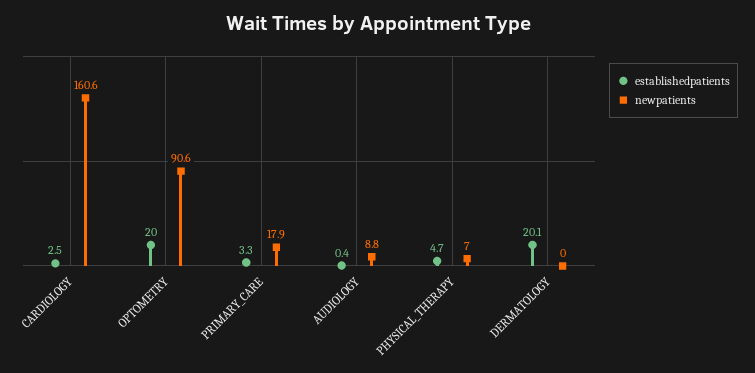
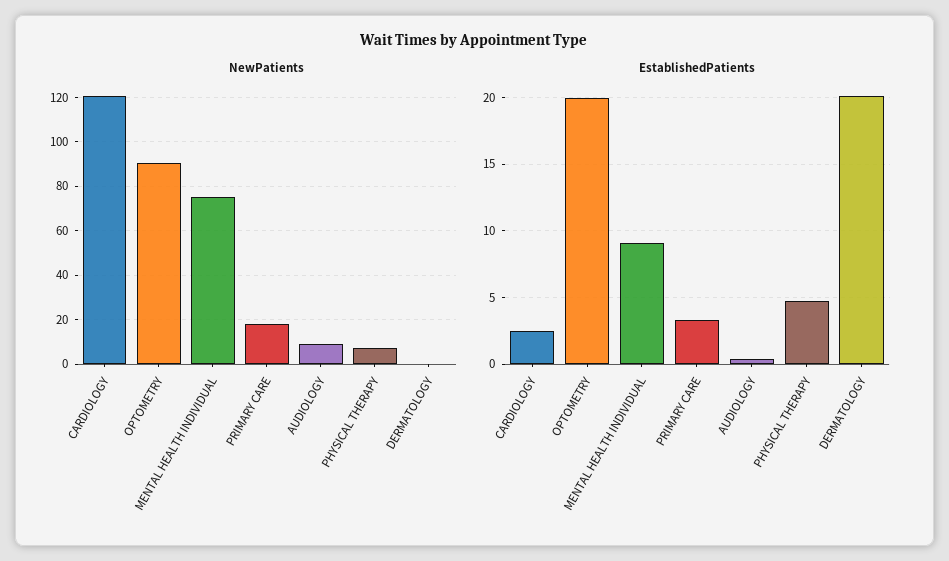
newpatients, CARDIOLOGY: 160.6 -> 120
newpatients, MENTAL HEALTH INDIVIDUAL: none -> 75
establishedpatients, MENTAL HEALTH INDIVIDUAL: none -> 9

